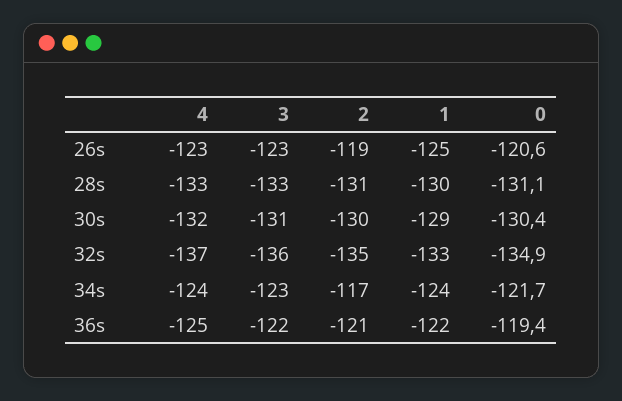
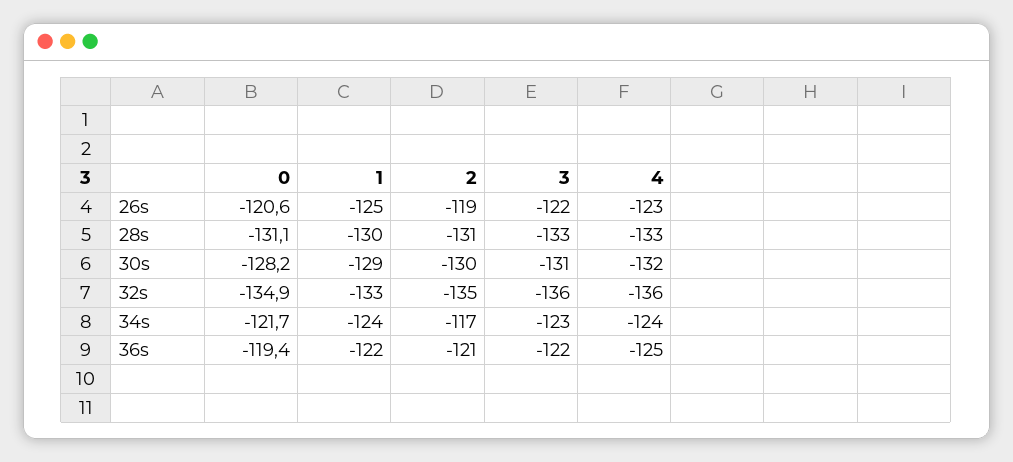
3, 26s: -123 -> -122
0, 30s: -130.4 -> -128.2
4, 32s: -137 -> -136

